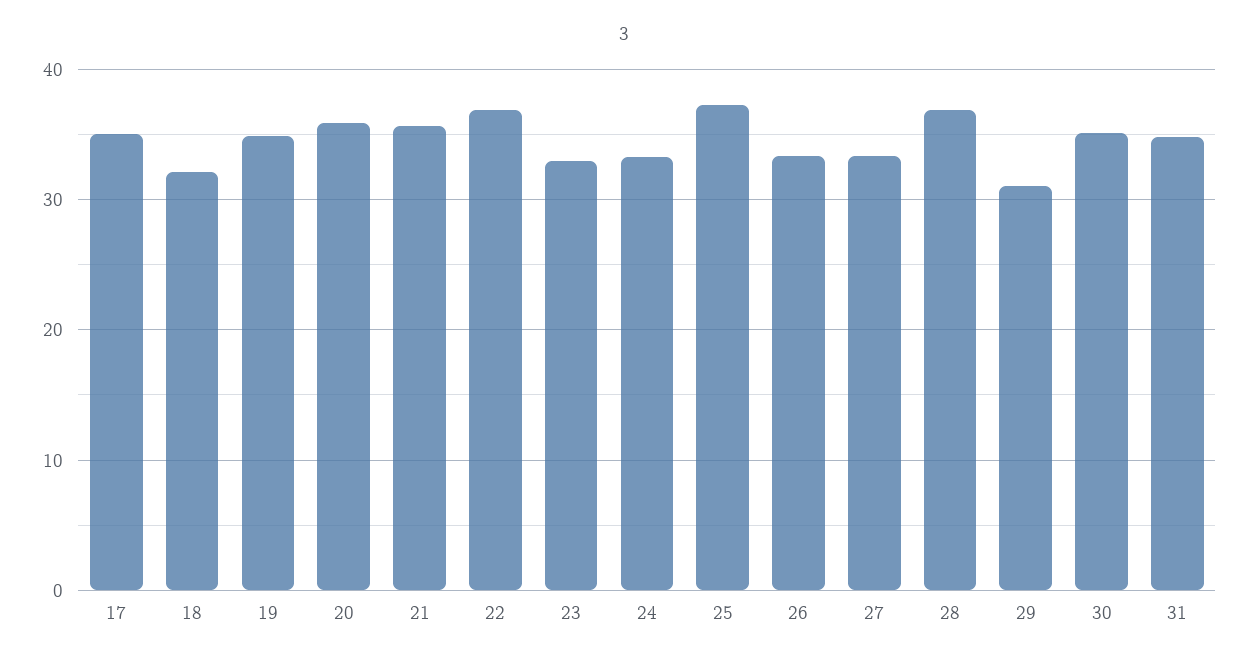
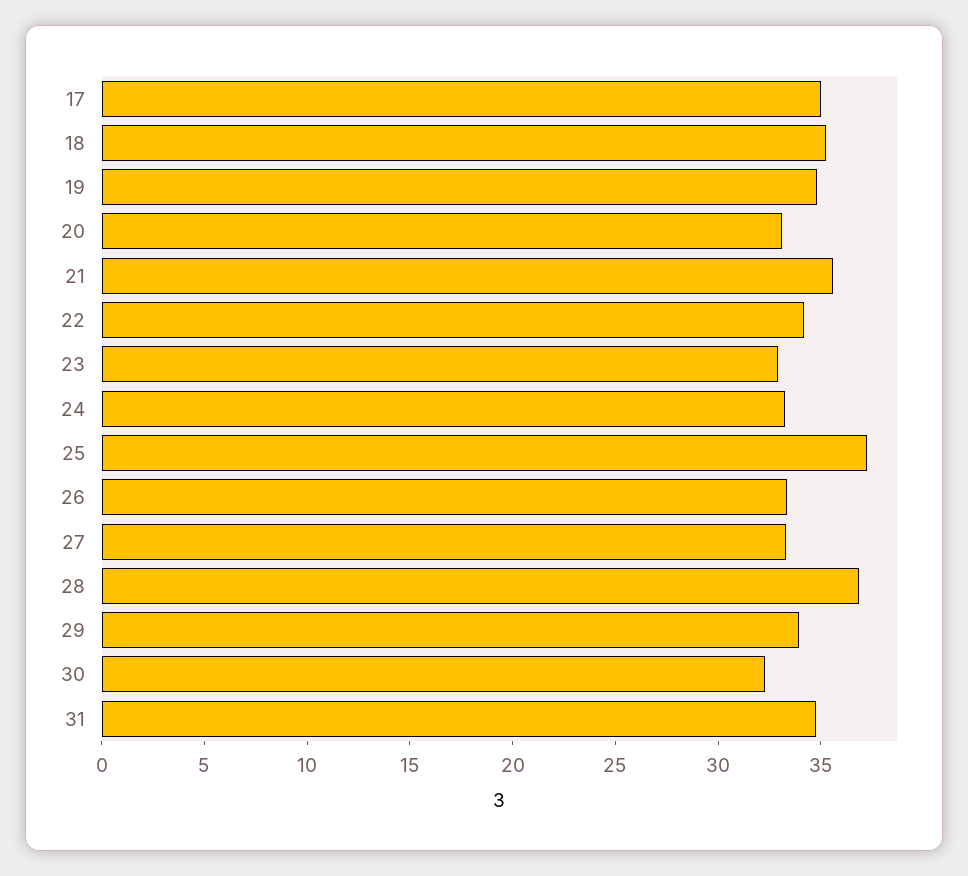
18: 32 -> 35
20: 36 -> 33
22: 37 -> 34
29: 31 -> 34
30: 35 -> 32

